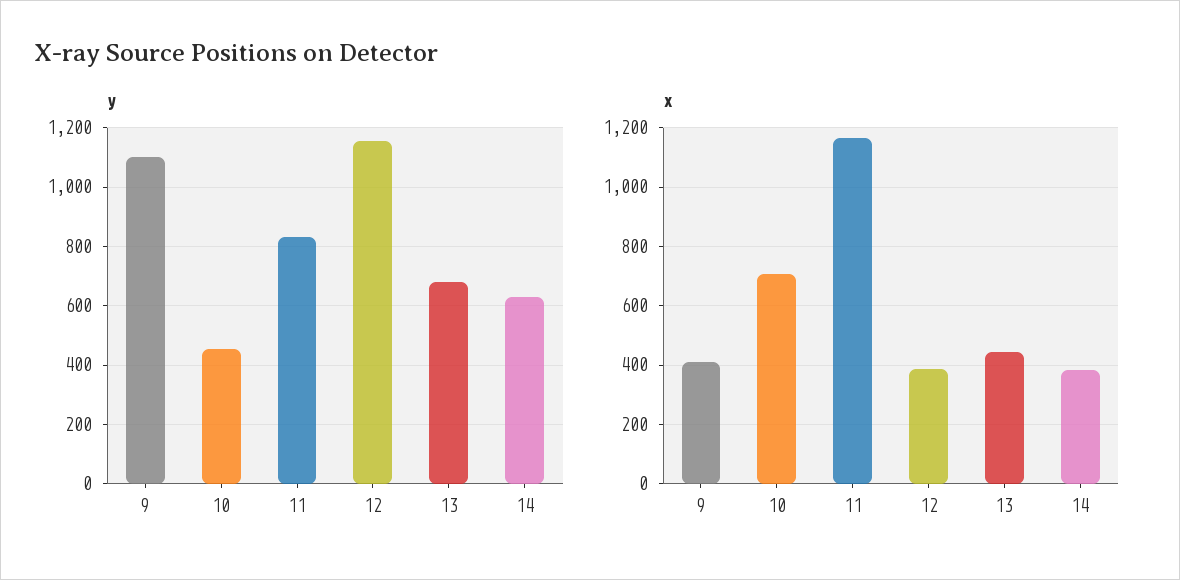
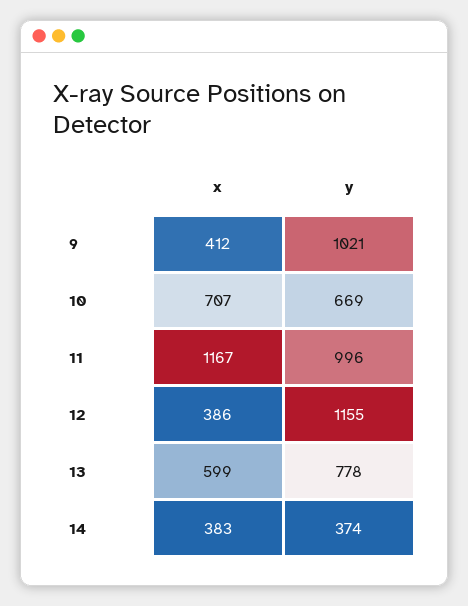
y, 9: 1100 -> 1021
y, 10: 450 -> 669
y, 11: 825 -> 996
y, 13: 675 -> 778
y, 14: 625 -> 374
x, 13: 450 -> 599

